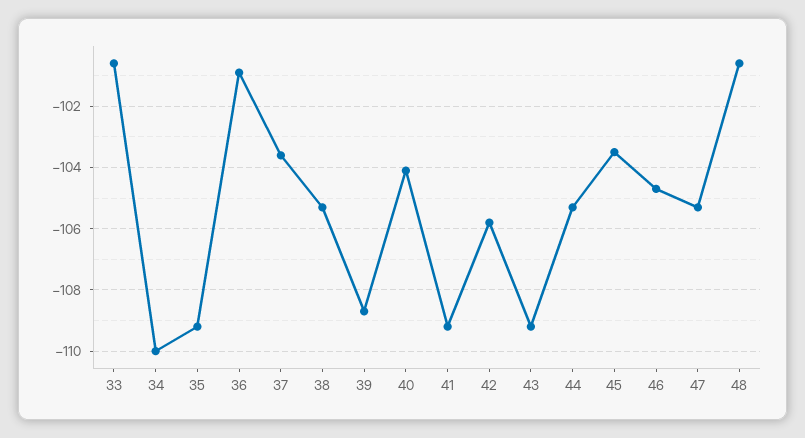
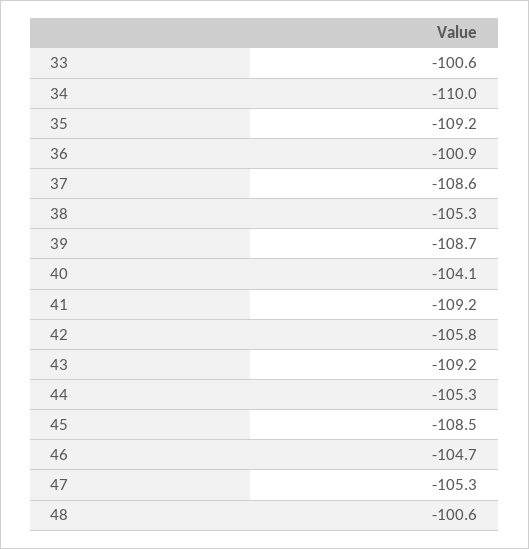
37: -103.5 -> -108.6
45: -103.5 -> -108.5

